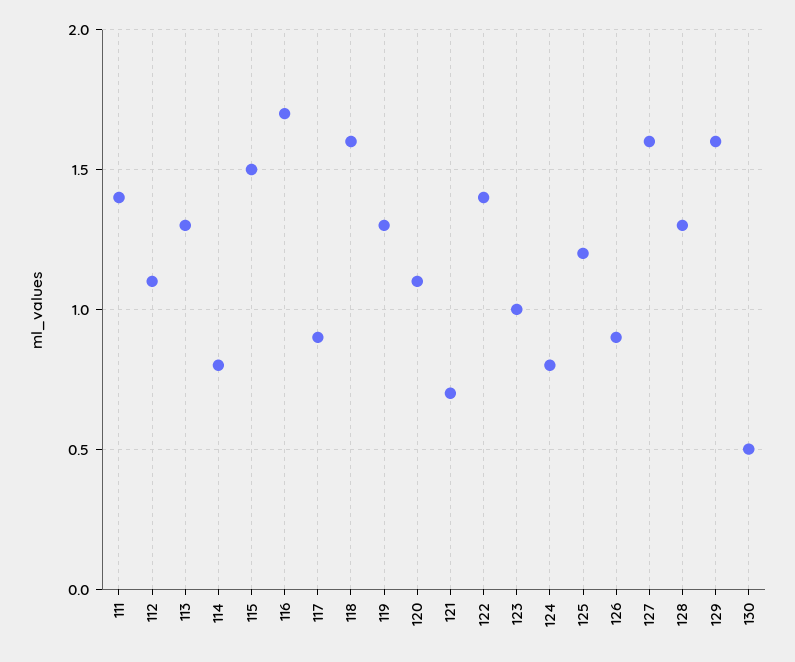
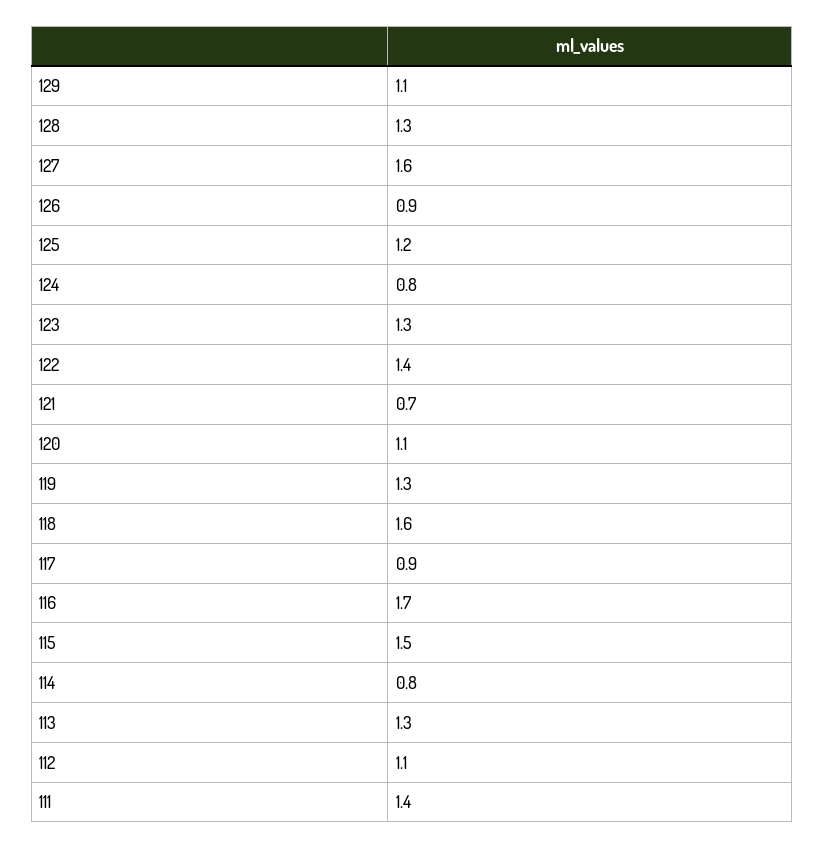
123: 1 -> 1.3
129: 1.6 -> 1.1
130: 0.5 -> none

